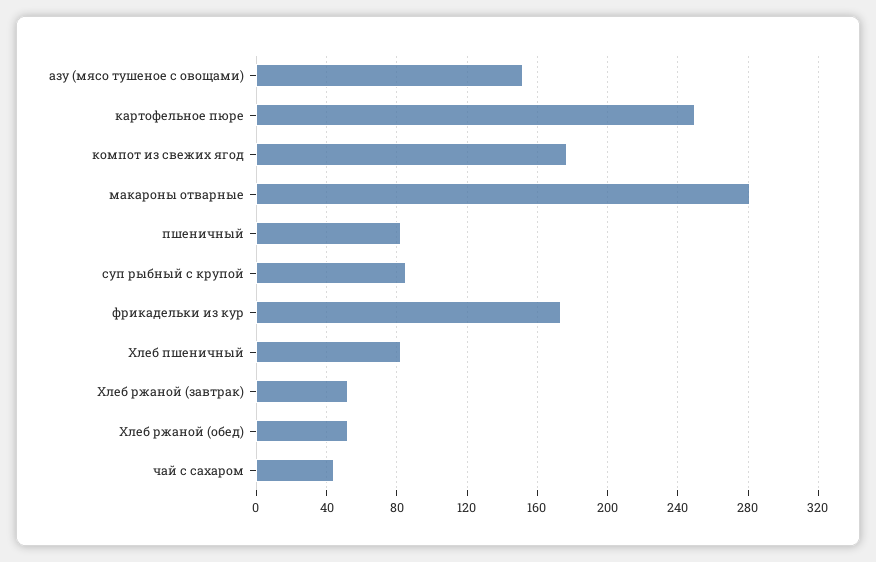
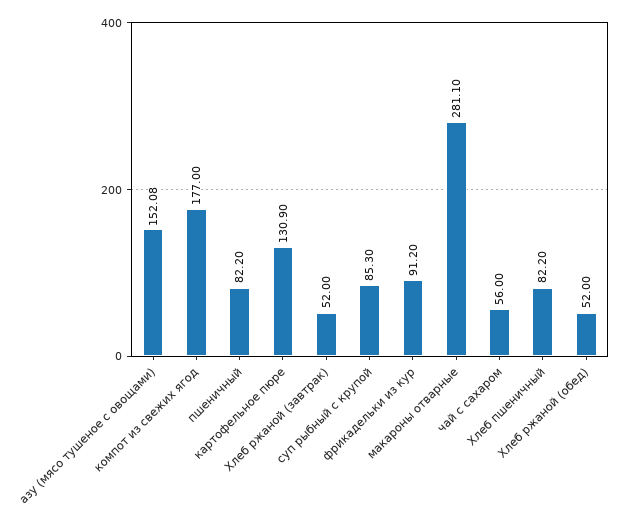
картофельное пюре: 250 -> 130.9
фрикадельки из кур: 175 -> 91.2
чай с сахаром: 45 -> 56

